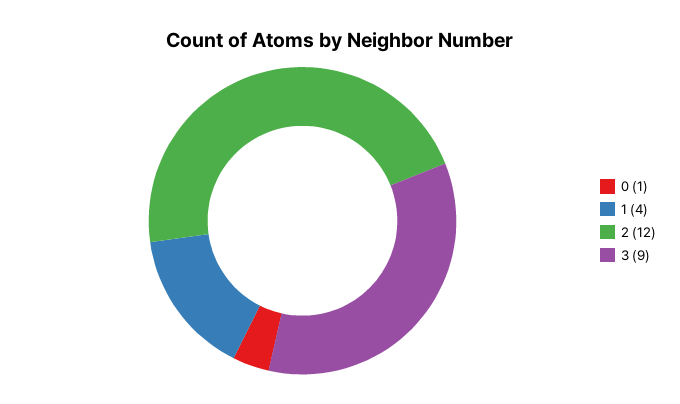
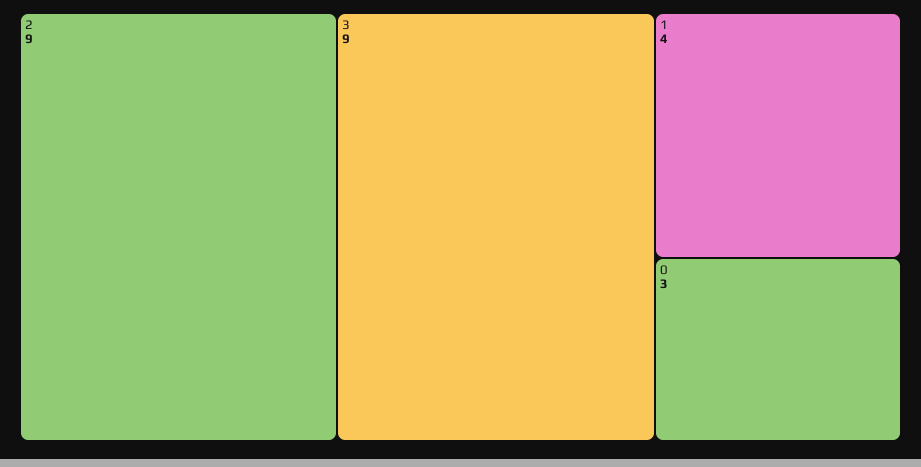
0: 1 -> 3
2: 12 -> 9

